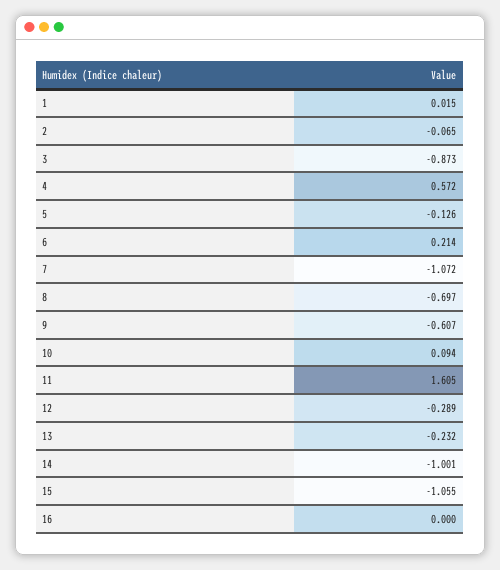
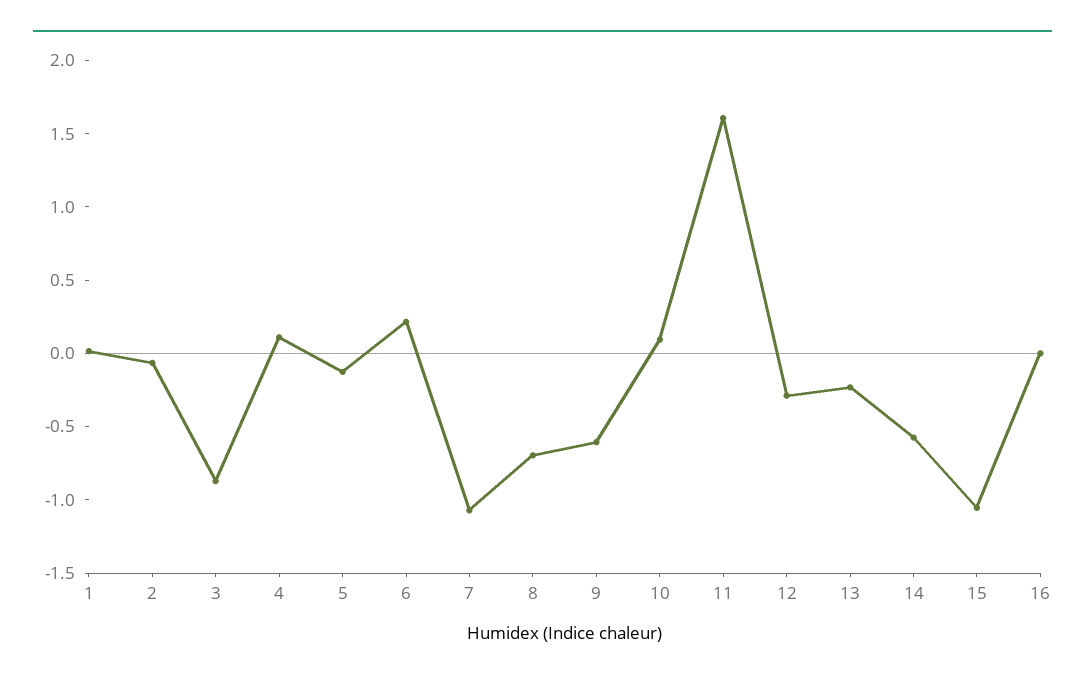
4: 0.572 -> 0.1
14: -1.001 -> -0.6

